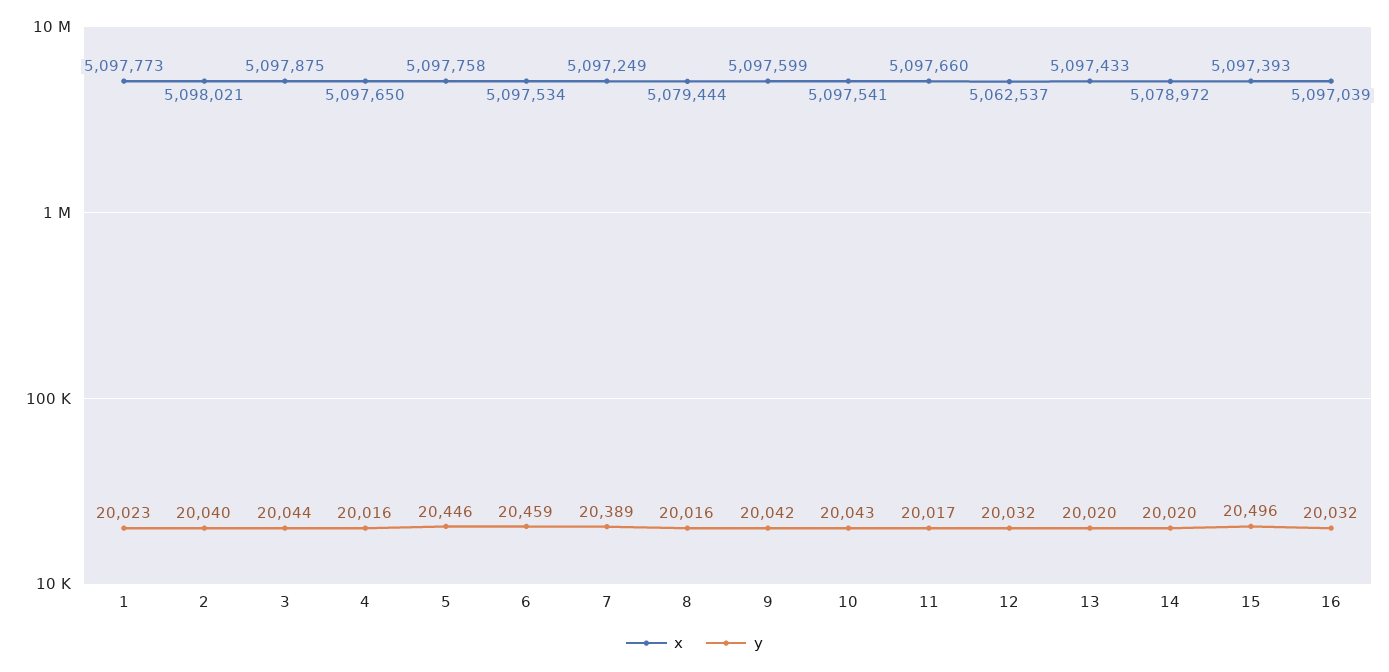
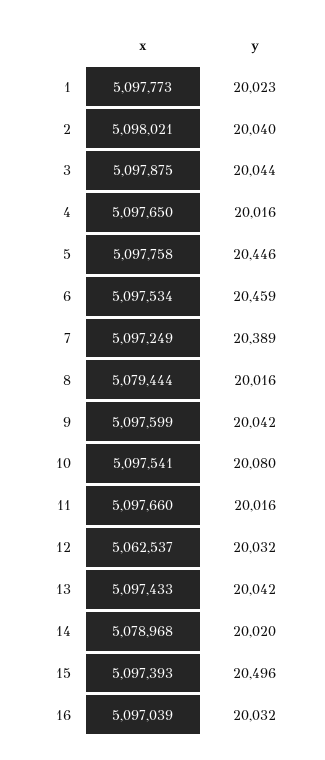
y, 10: 20043 -> 20080
y, 11: 20017 -> 20016
y, 13: 20020 -> 20042
x, 14: 5078972 -> 5078968

